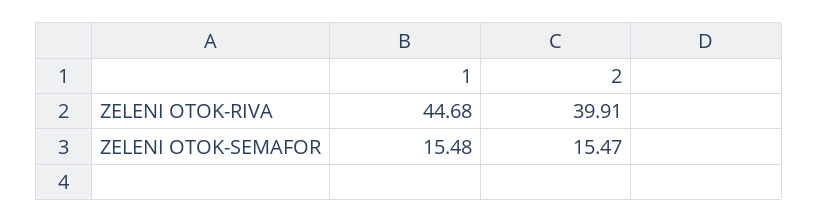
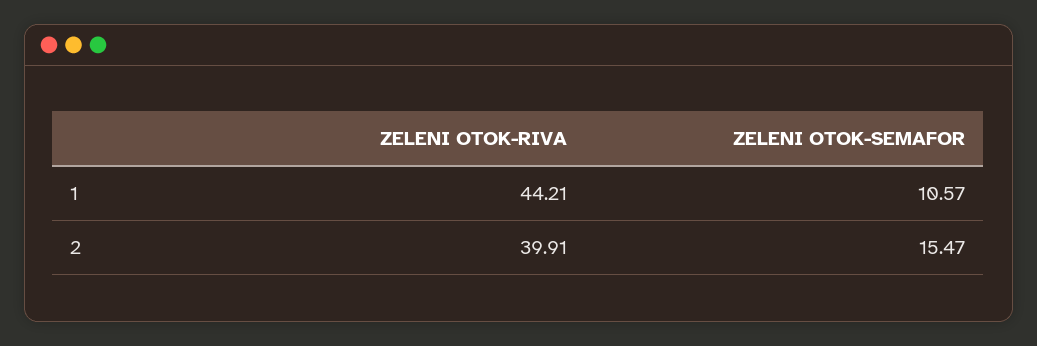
1, ZELENI OTOK-RIVA: 44.68 -> 44.21
1, ZELENI OTOK-SEMAFOR: 15.48 -> 10.57

